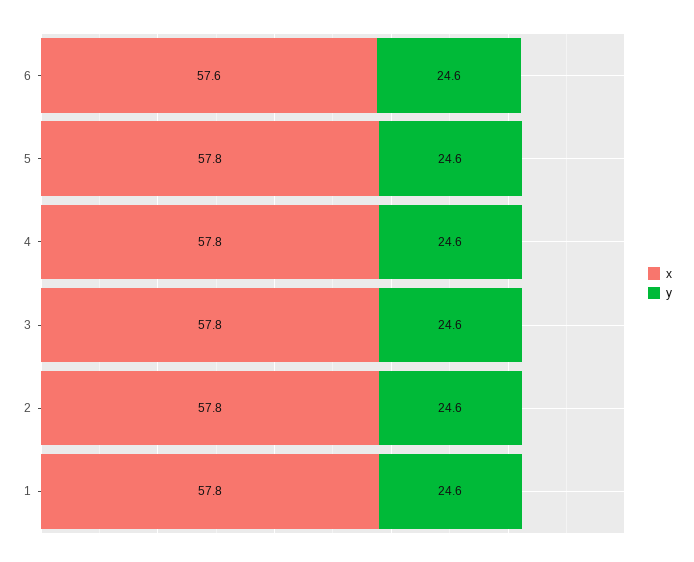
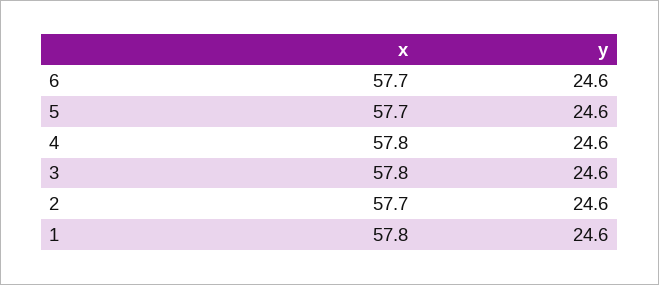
x, 6: 57.6 -> 57.7
x, 5: 57.8 -> 57.7
x, 2: 57.8 -> 57.7

